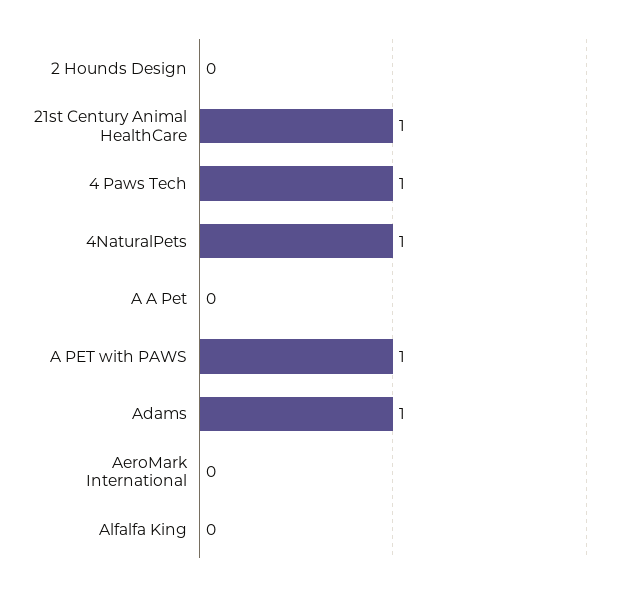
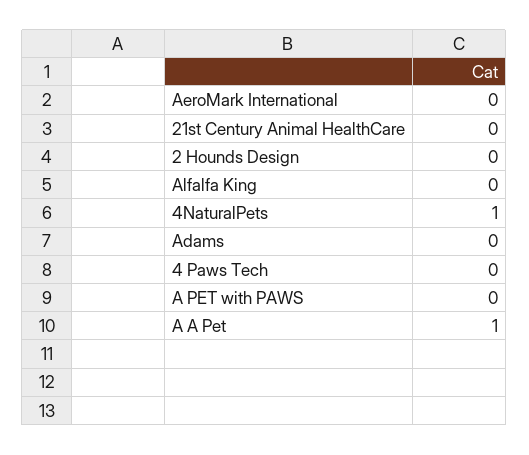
21st Century Animal HealthCare: 1 -> 0
4 Paws Tech: 1 -> 0
A A Pet: 0 -> 1
A PET with PAWS: 1 -> 0
Adams: 1 -> 0

